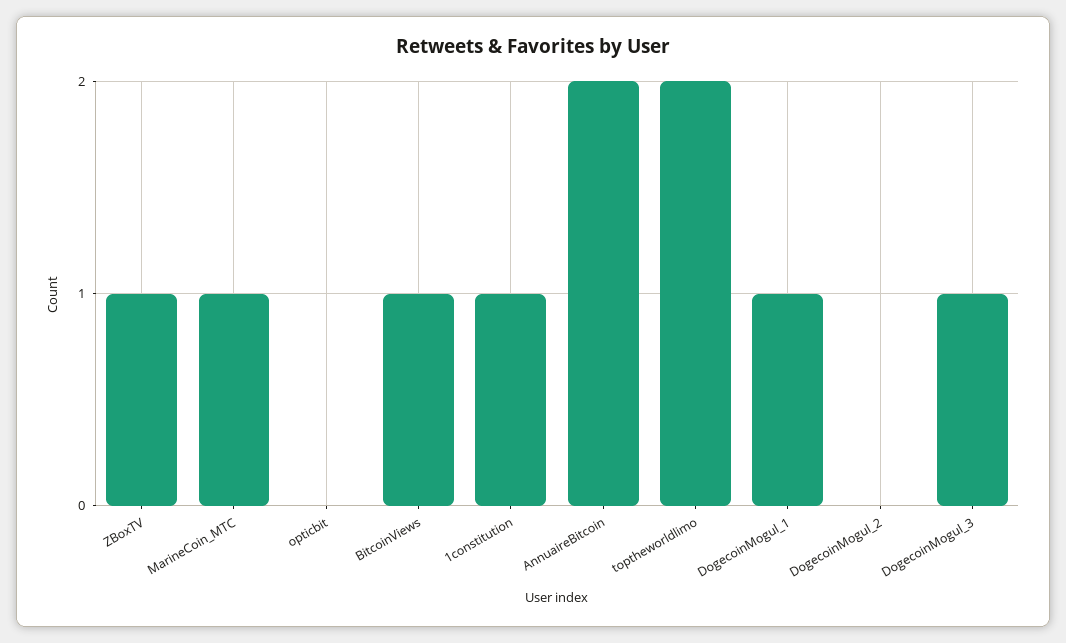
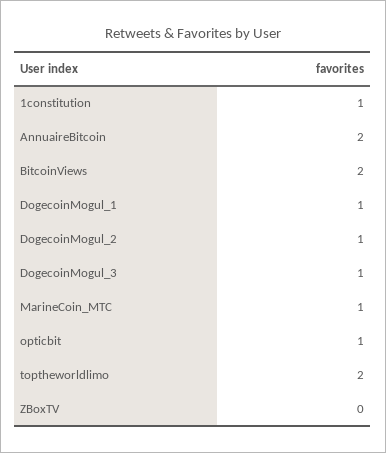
ZBoxTV: 1 -> 0
opticbit: 0 -> 1
BitcoinViews: 1 -> 2
DogecoinMogul_2: 0 -> 1

